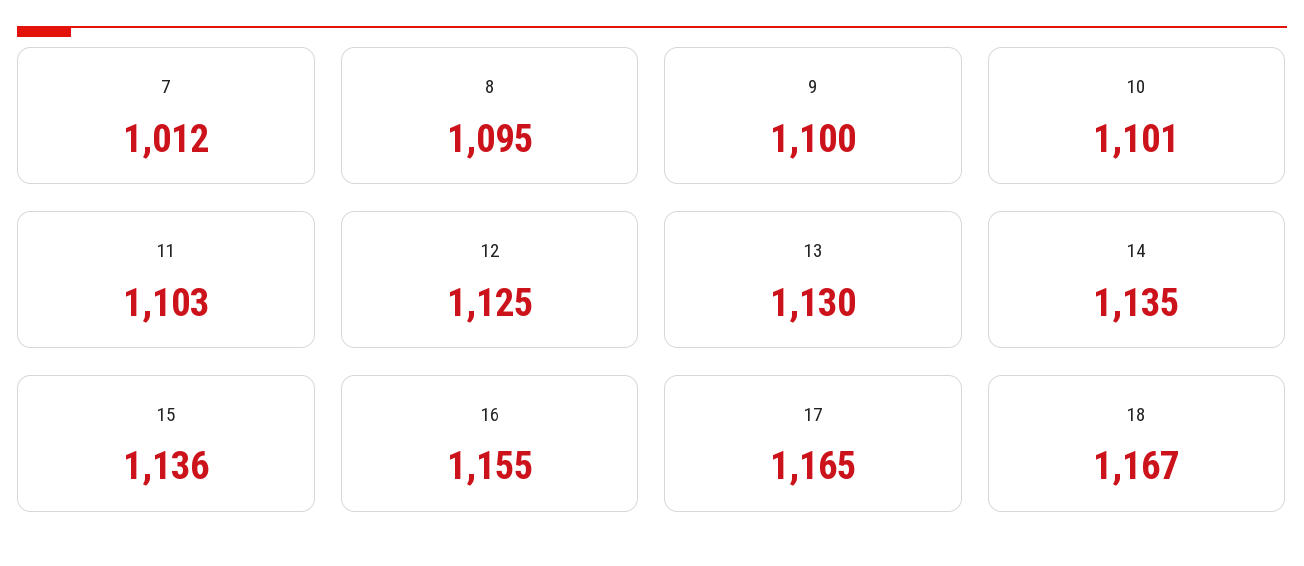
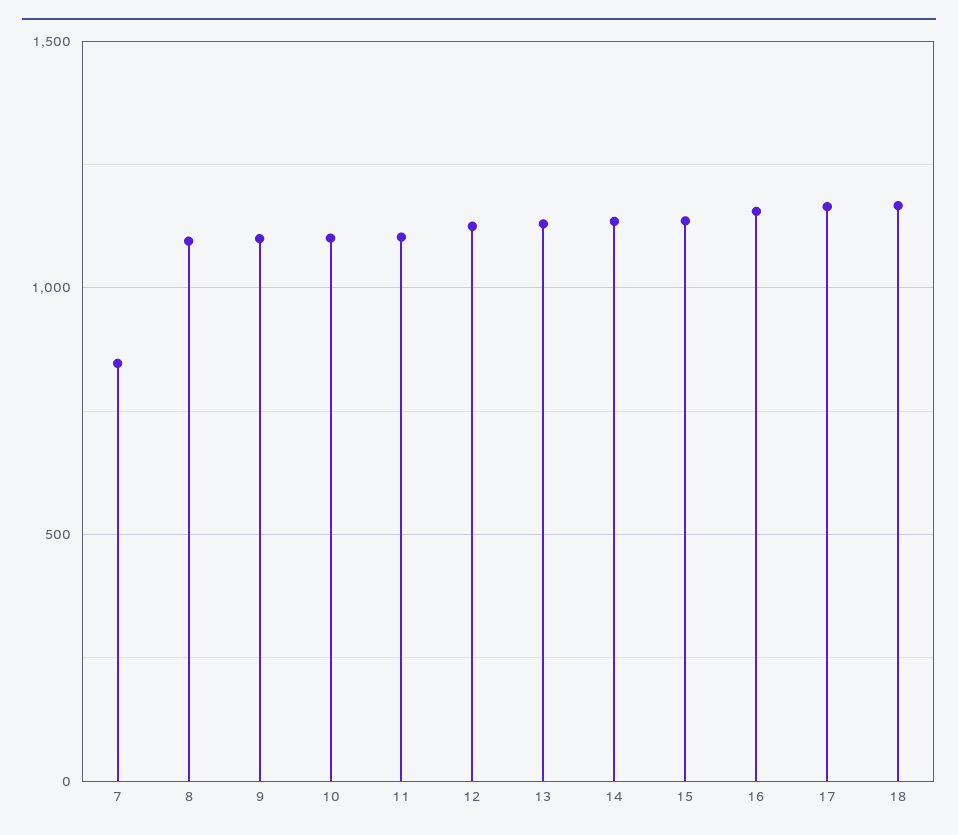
7: 1012 -> 850

